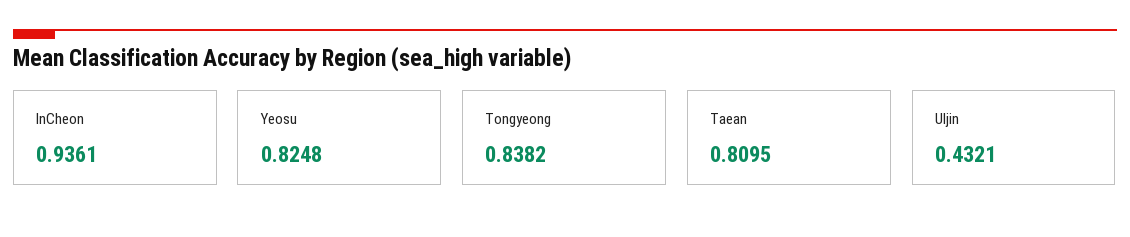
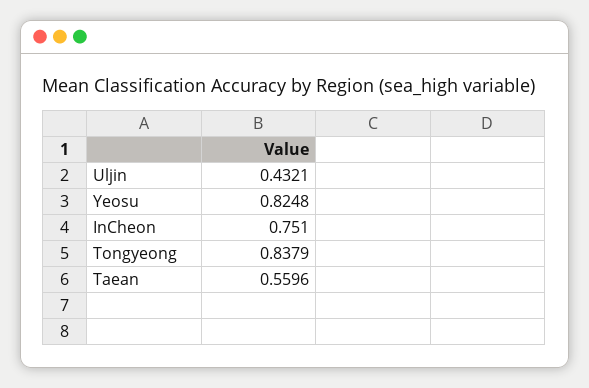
InCheon: 0.9361 -> 0.751
Tongyeong: 0.8382 -> 0.8379
Taean: 0.8095 -> 0.5596

